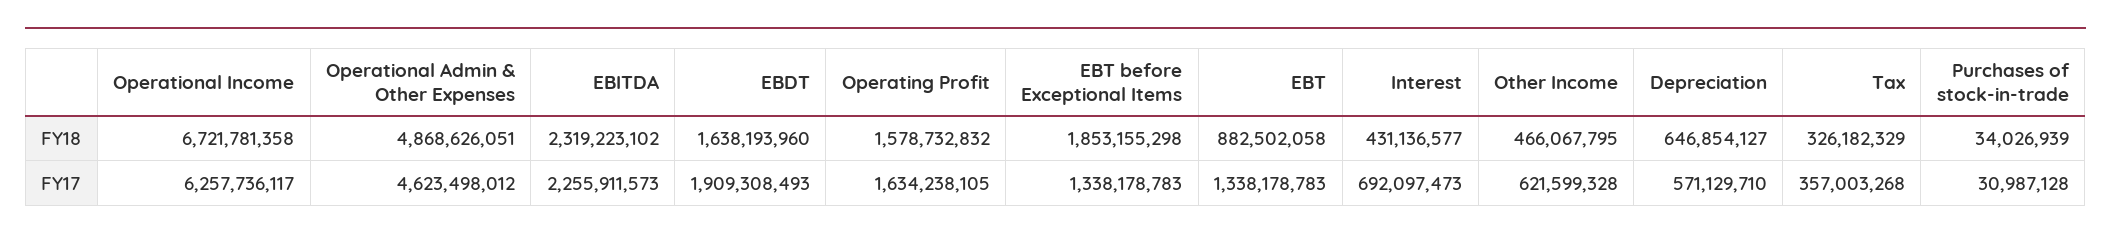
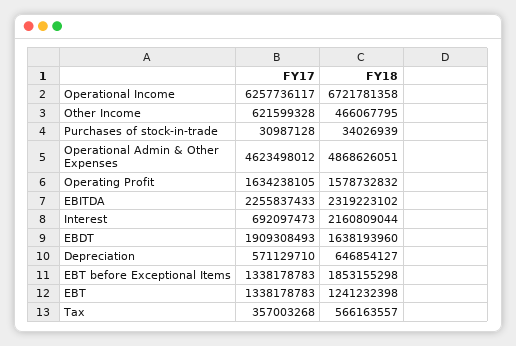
EBT, FY18: 882502058 -> 1241232398
Interest, FY18: 431136577 -> 2160809044
Tax, FY18: 326182329 -> 566163557
EBITDA, FY17: 2255911573 -> 2255837433

